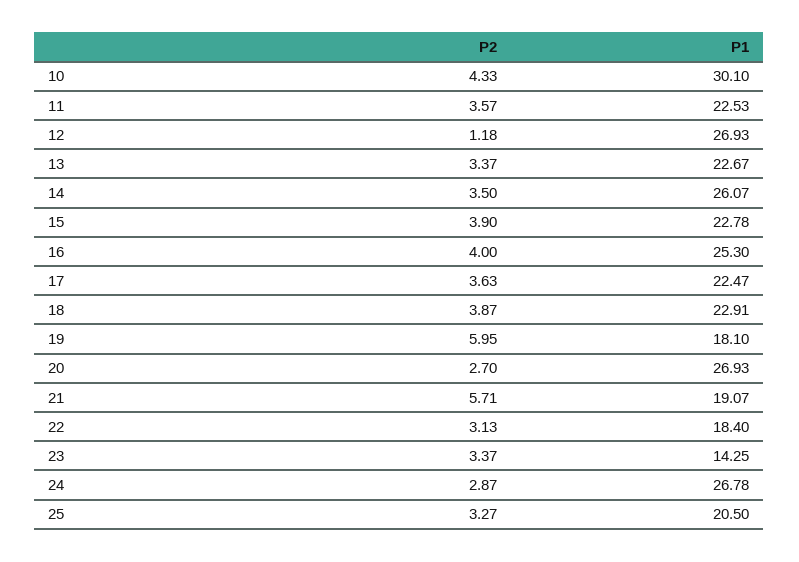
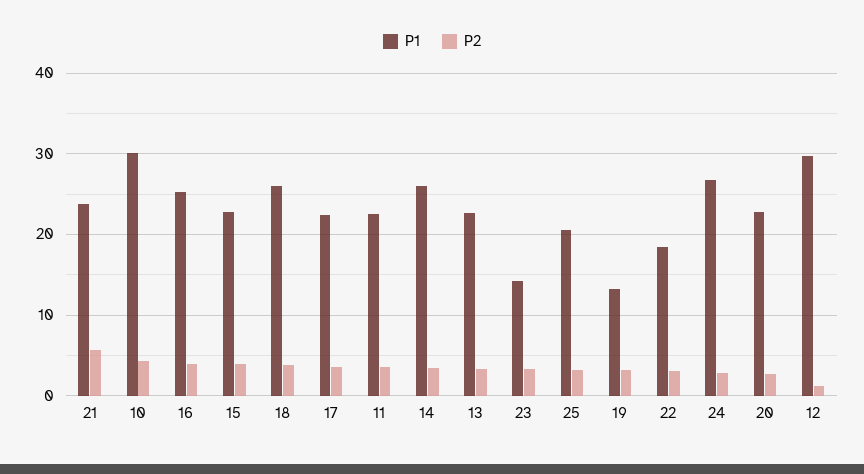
P1, 12: 26.93 -> 30
P1, 18: 22.91 -> 26
P2, 19: 5.95 -> 3
P1, 19: 18.1 -> 13
P1, 20: 26.93 -> 23
P1, 21: 19.07 -> 24

